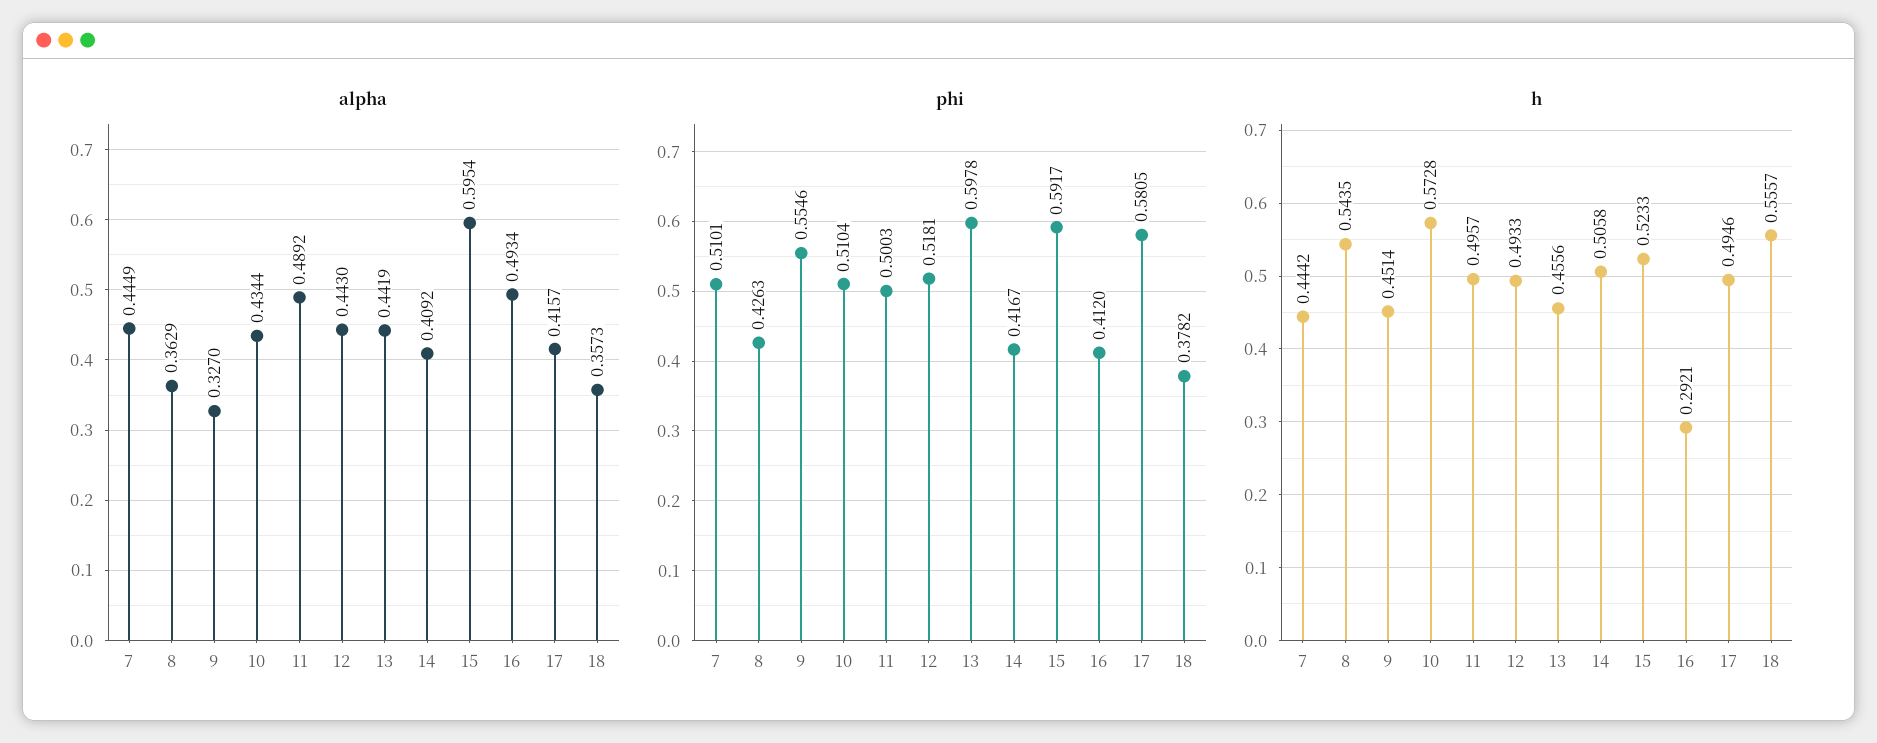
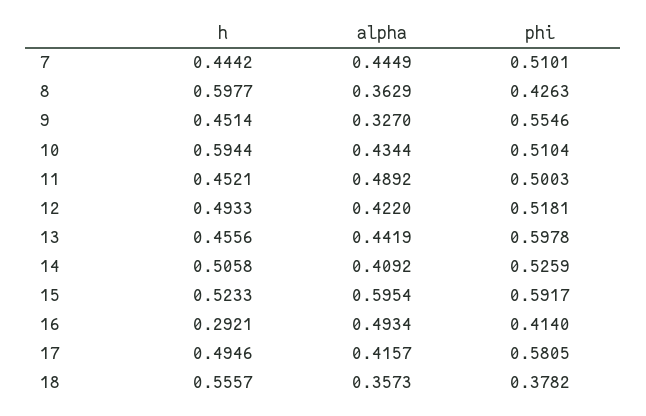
alpha, 12: 0.443 -> 0.422
phi, 14: 0.4167 -> 0.5259
phi, 16: 0.412 -> 0.414
h, 8: 0.5435 -> 0.5977
h, 10: 0.5728 -> 0.5944
h, 11: 0.4957 -> 0.4521

